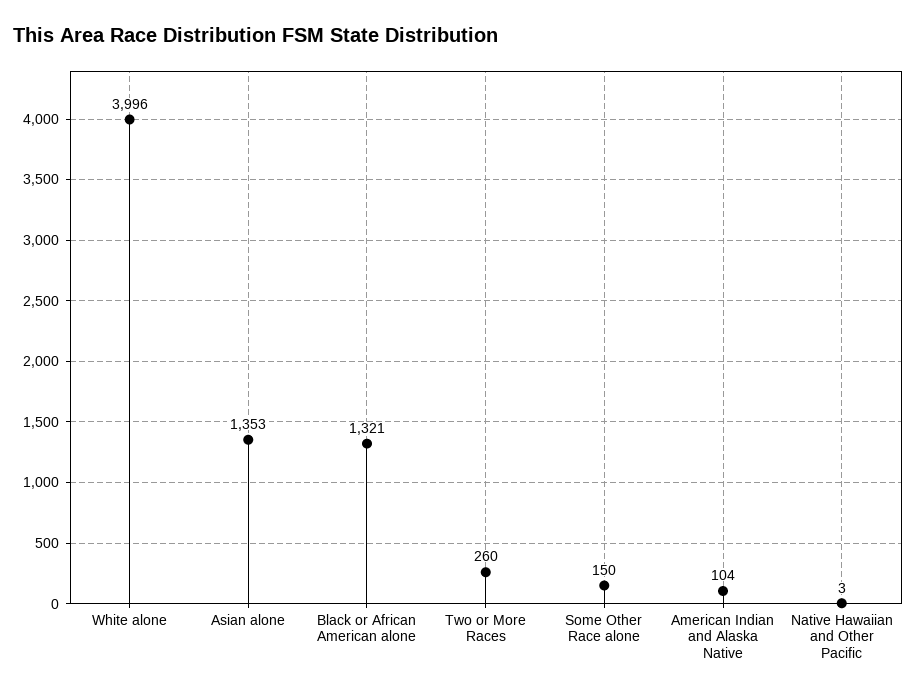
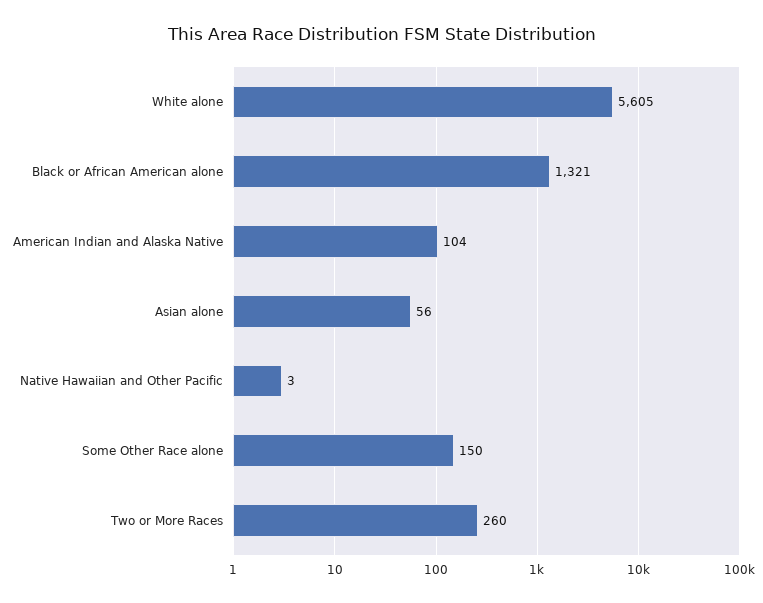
White alone: 3996 -> 5605
Asian alone: 1353 -> 56

